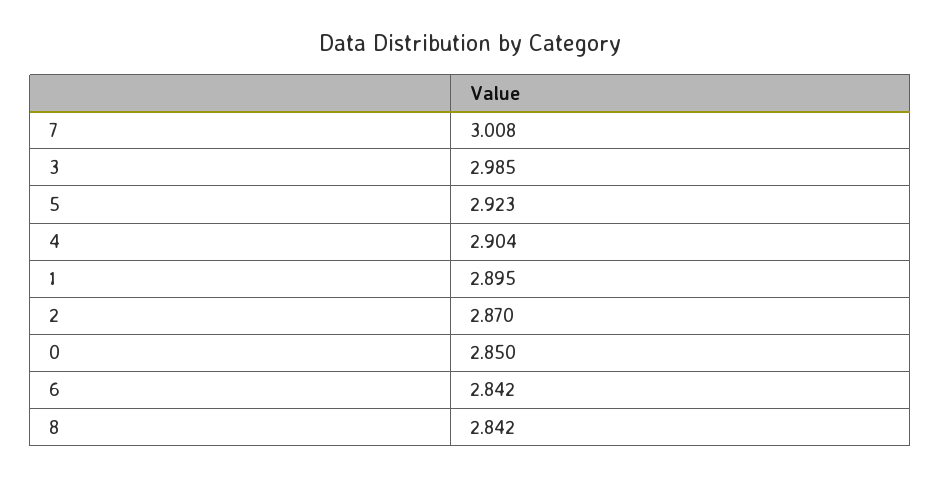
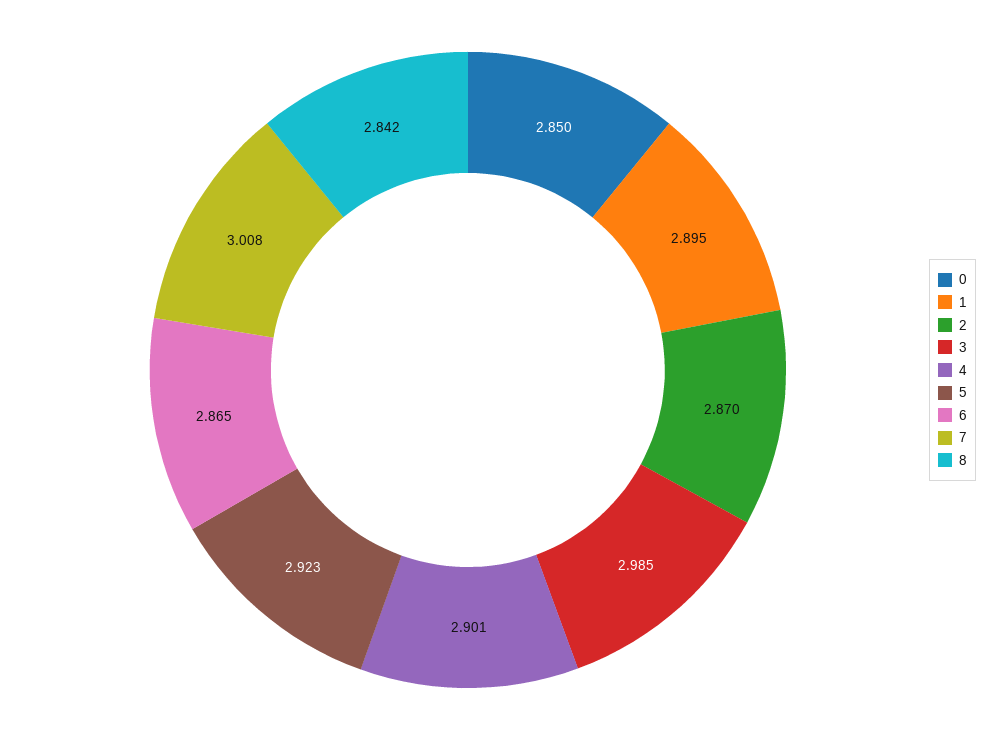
4: 2.904 -> 2.901
6: 2.842 -> 2.865

